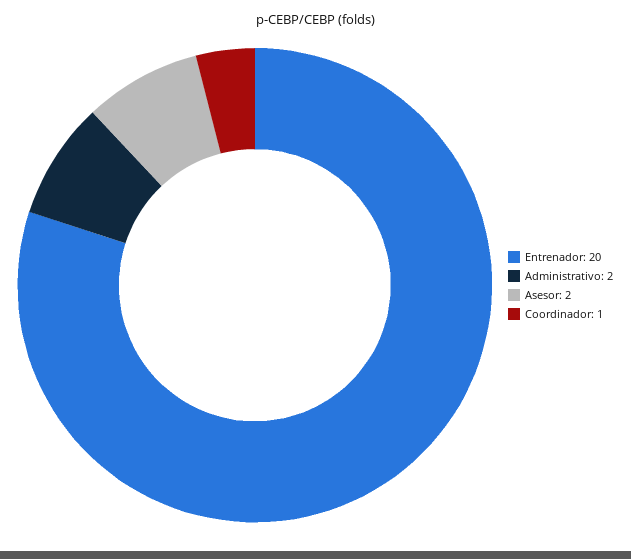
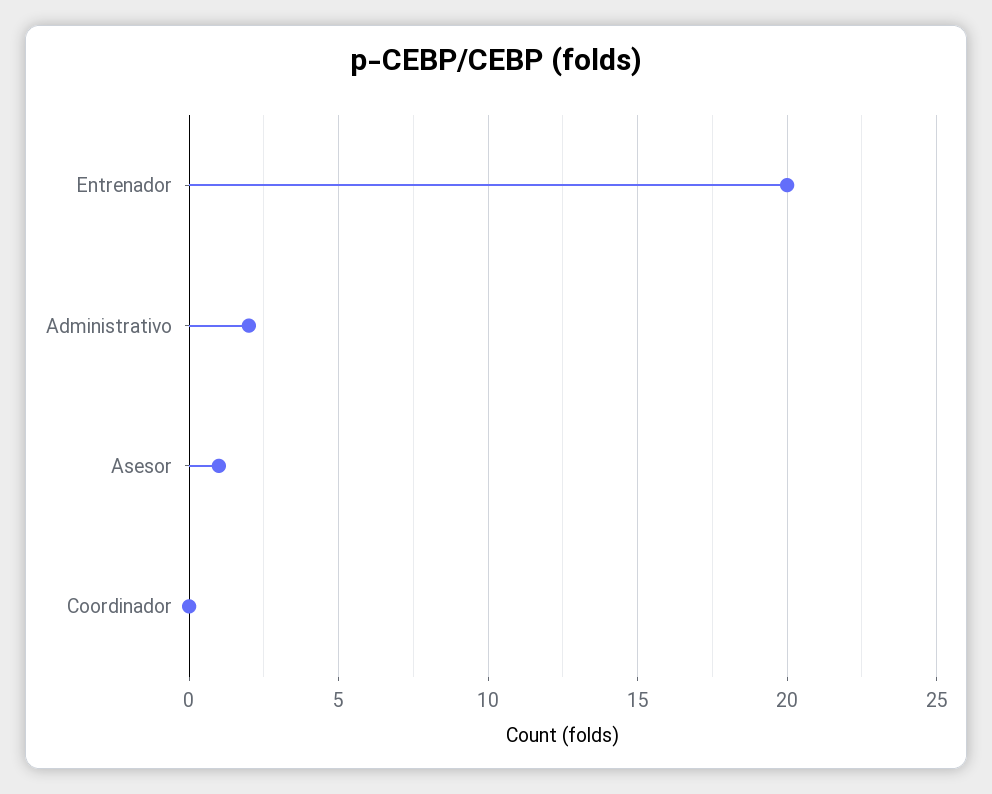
Asesor: 2 -> 1
Coordinador: 1 -> 0

